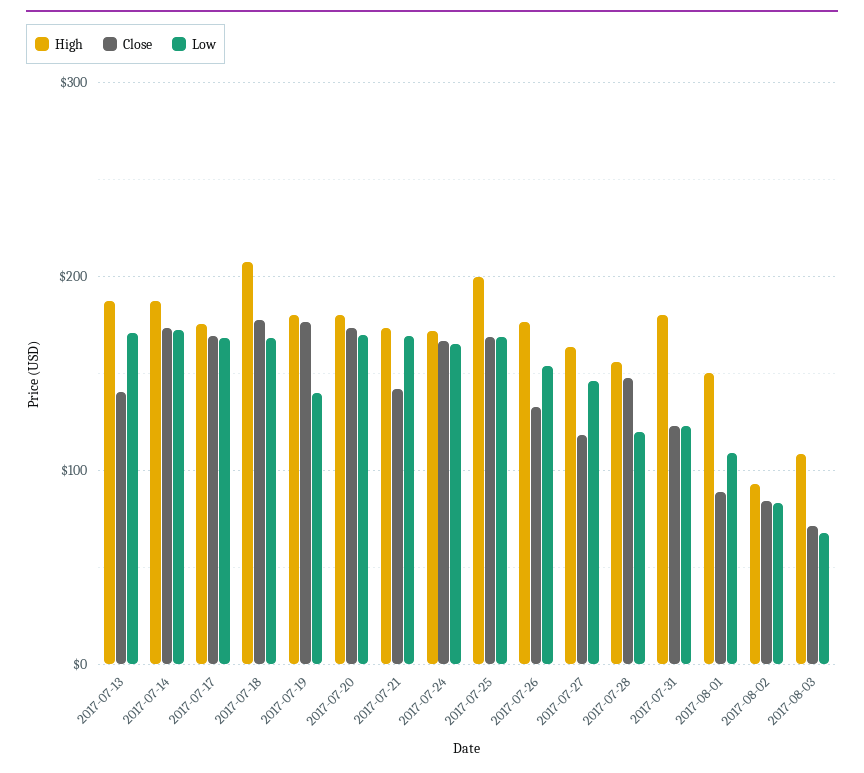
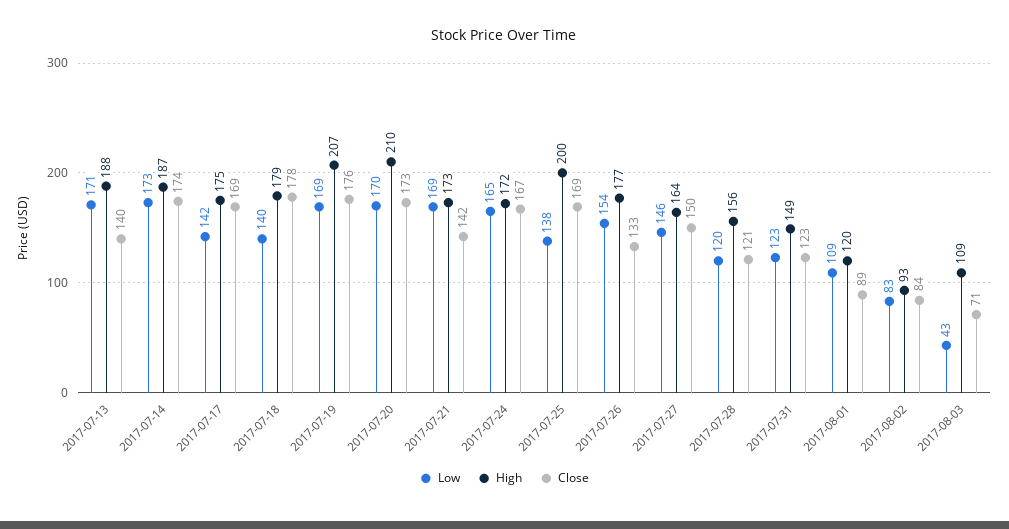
Low, 2017-07-17: 170 -> 142
High, 2017-07-18: 210 -> 179
Low, 2017-07-18: 170 -> 140
High, 2017-07-19: 180 -> 207
Low, 2017-07-19: 140 -> 169
High, 2017-07-20: 180 -> 210
Low, 2017-07-25: 170 -> 138
Close, 2017-07-27: 120 -> 150
Close, 2017-07-28: 150 -> 121
High, 2017-07-31: 180 -> 149
High, 2017-08-01: 150 -> 120
Low, 2017-08-03: 70 -> 43

